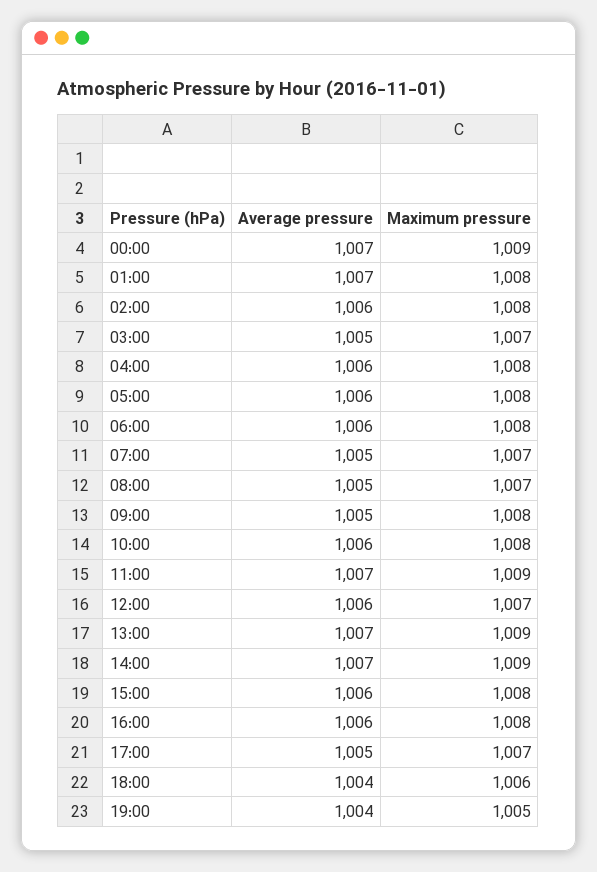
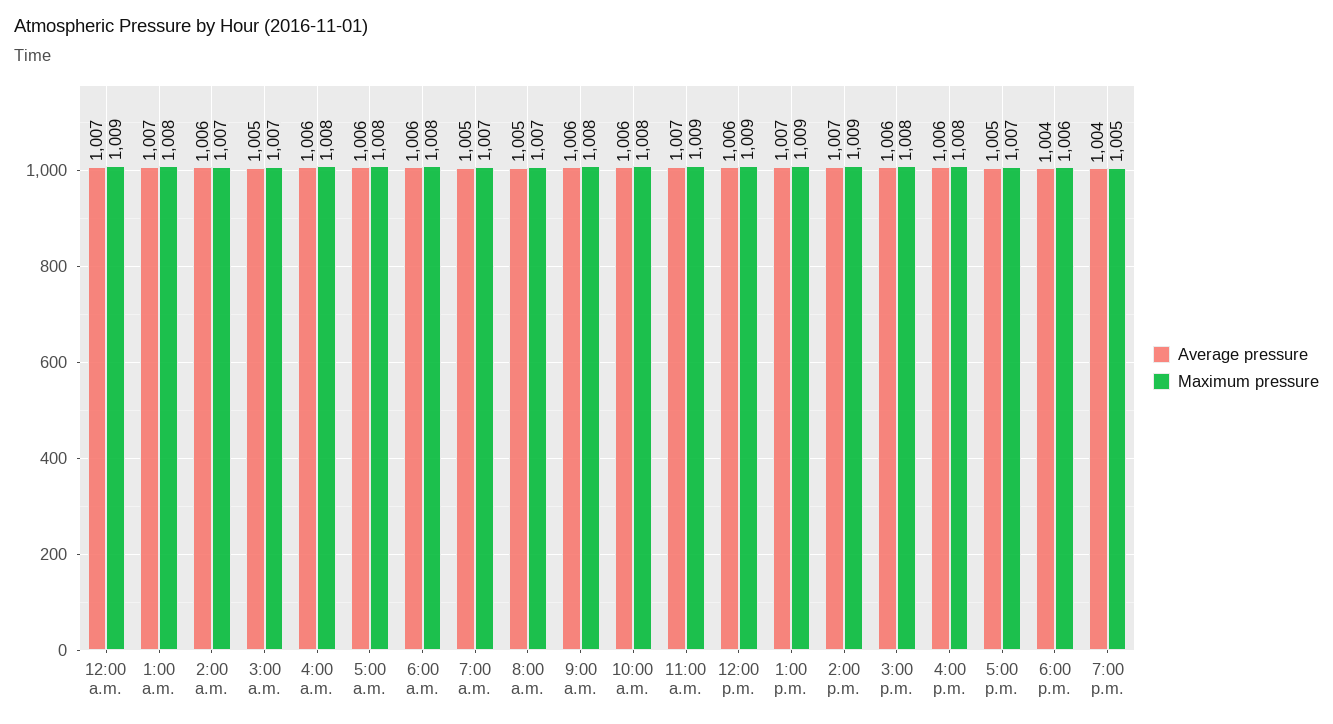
Maximum pressure, 02:00: 1008 -> 1007
Average pressure, 09:00: 1005 -> 1006
Maximum pressure, 12:00: 1007 -> 1009

